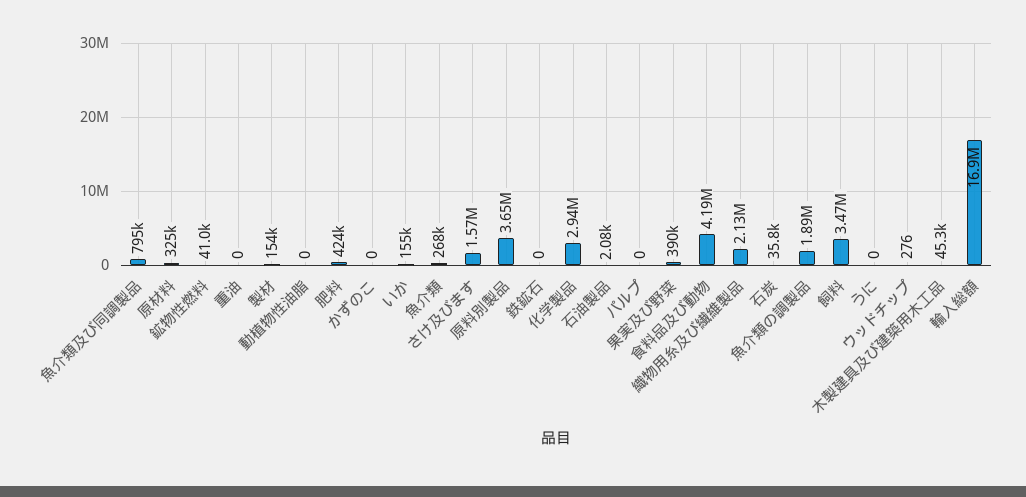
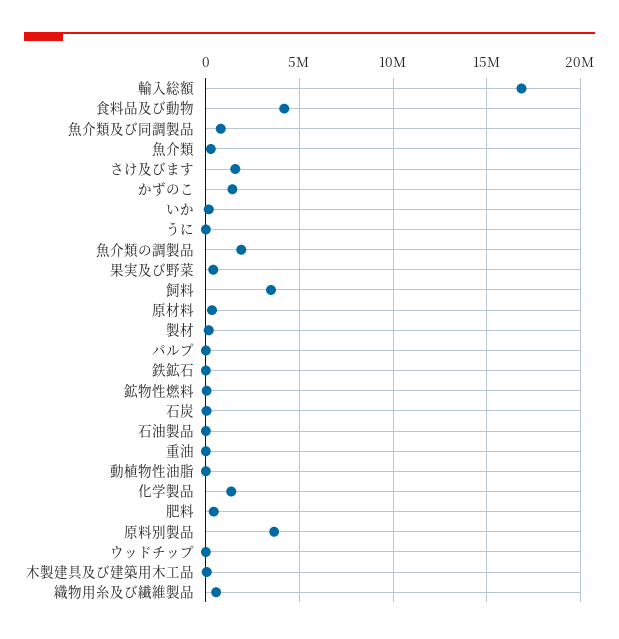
かずのこ: 0 -> 1500000
化学製品: 2940000 -> 1500000
織物用糸及び繊維製品: 2130000 -> 500000

